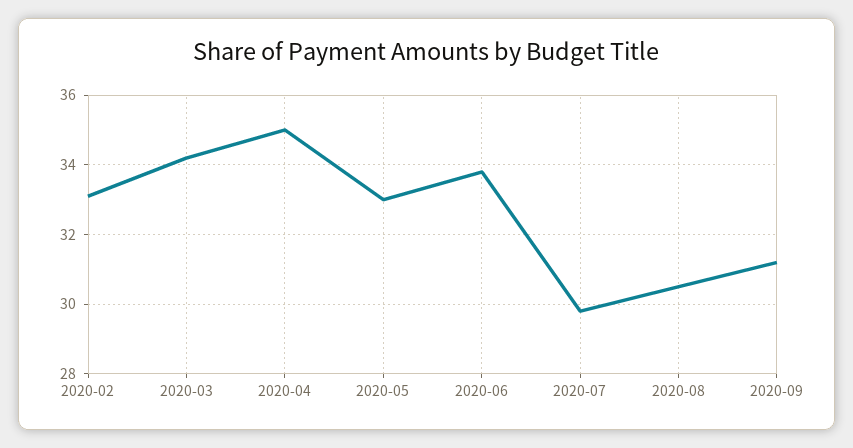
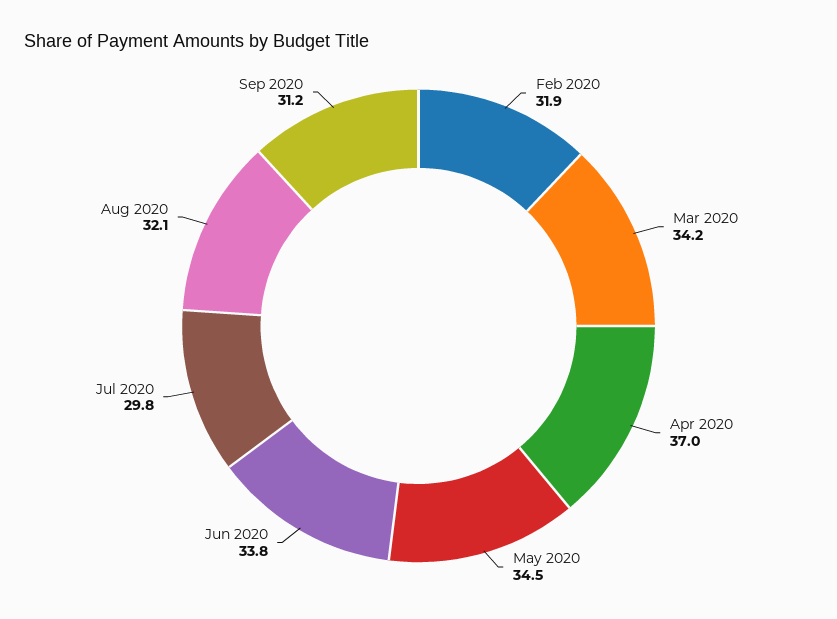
2020-02: 33 -> 31.9
2020-04: 35 -> 37
2020-05: 33 -> 34.5
2020-08: 30.5 -> 32.1

